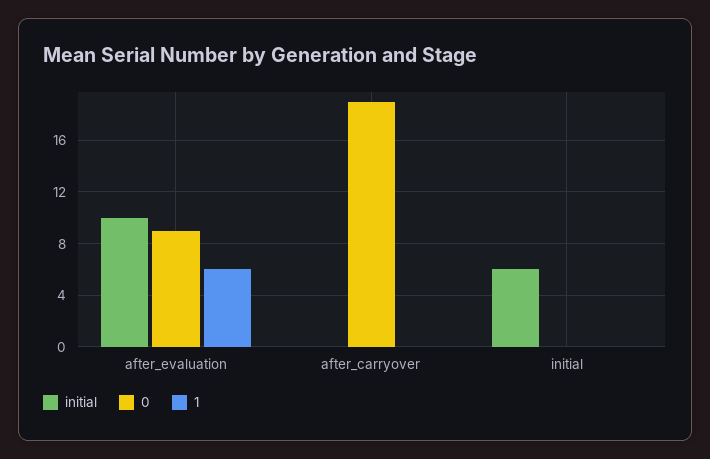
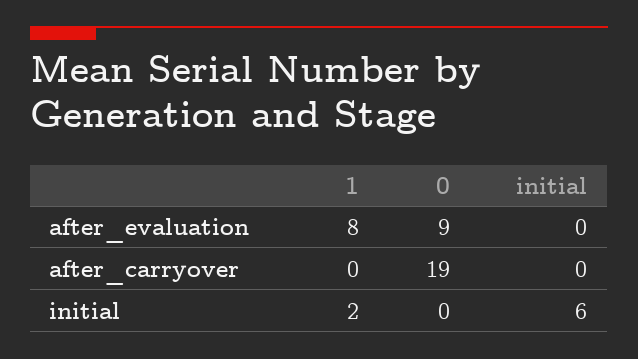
initial, after_evaluation: 10 -> 0
1, after_evaluation: 6 -> 8
1, initial: 0 -> 2

